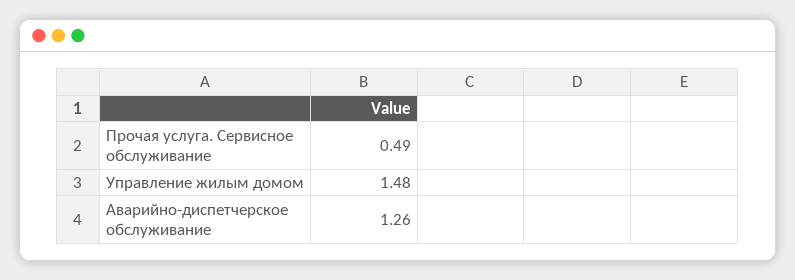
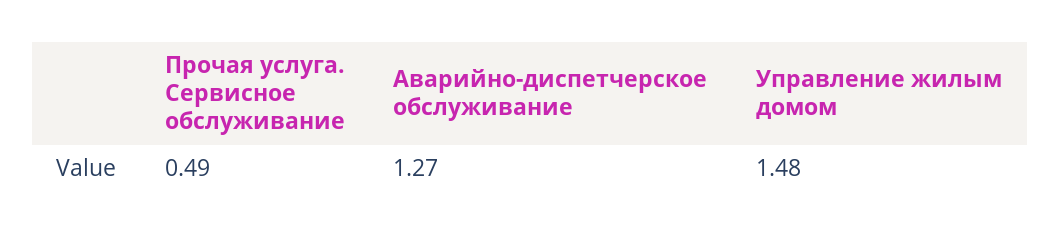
Аварийно-диспетчерское обслуживание: 1.26 -> 1.27

